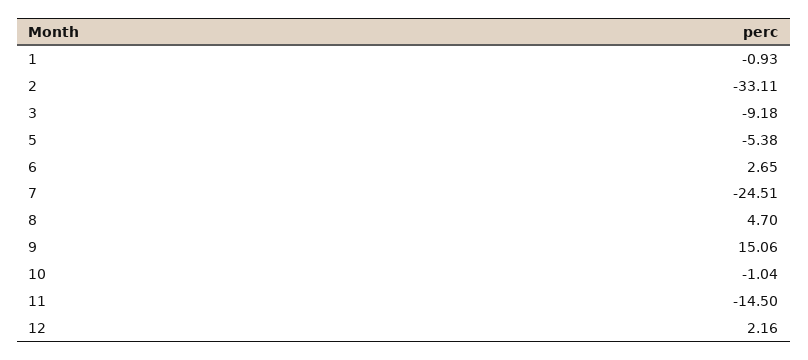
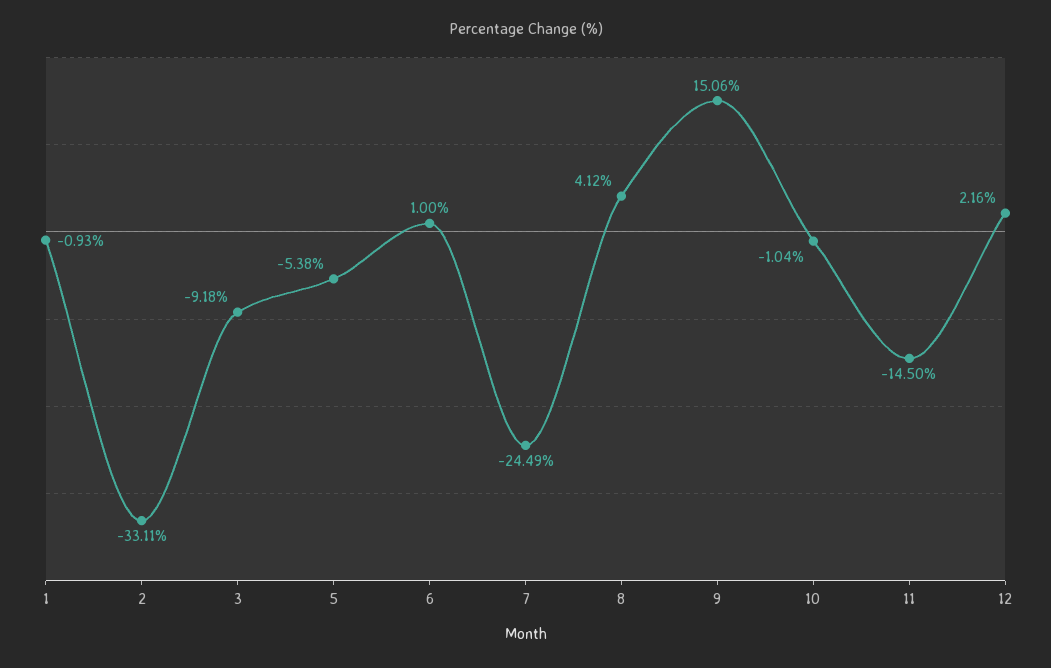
6: 2.65 -> 1
7: -24.51 -> -24.49
8: 4.7 -> 4.12

